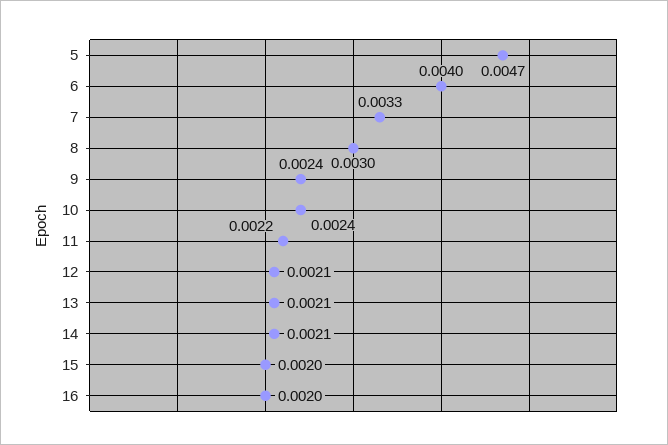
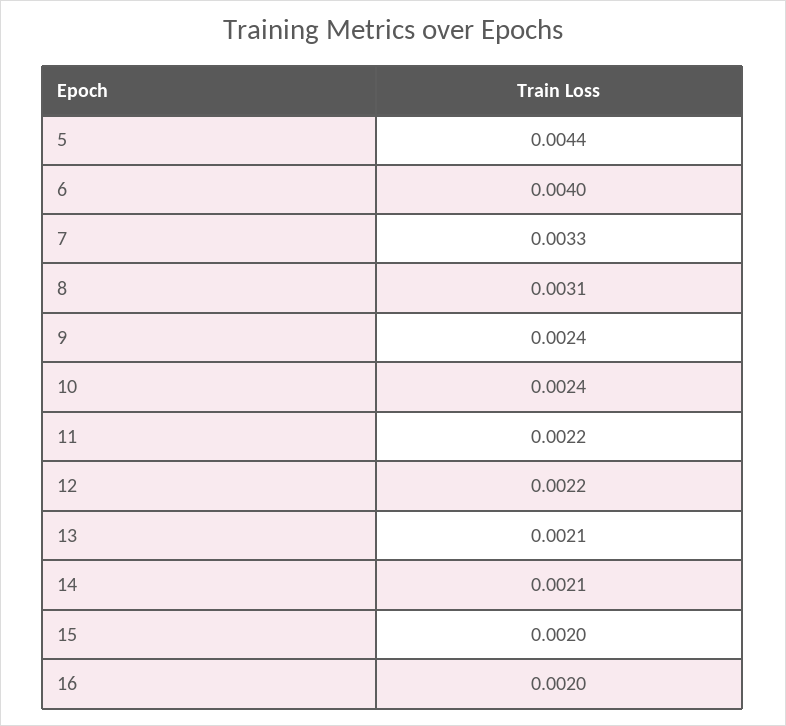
5: 0.0047 -> 0.0044
8: 0.003 -> 0.0031
12: 0.0021 -> 0.0022

